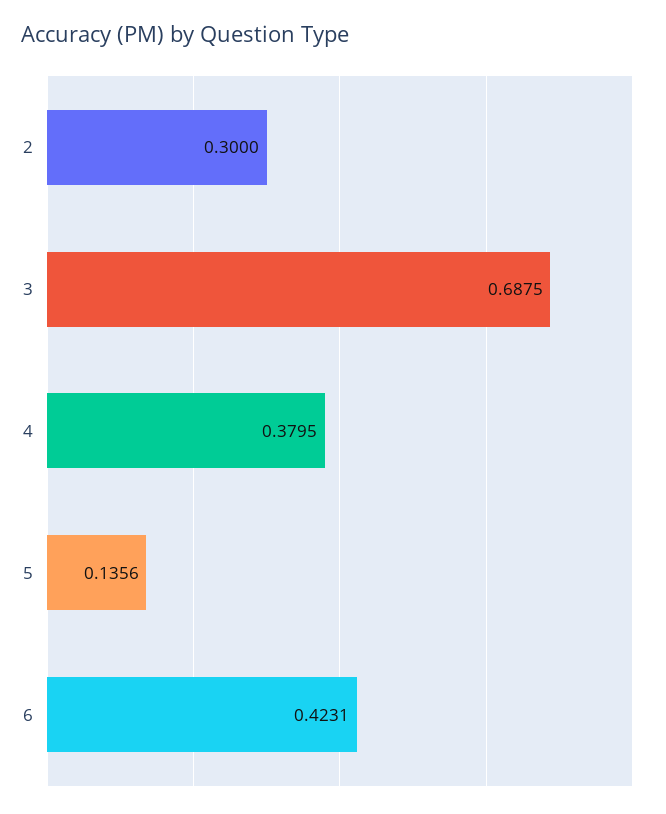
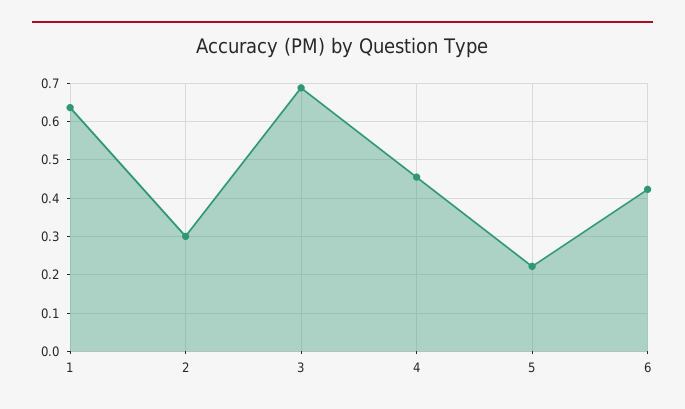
4: 0.3795 -> 0.46
5: 0.1356 -> 0.22
1: none -> 0.64

